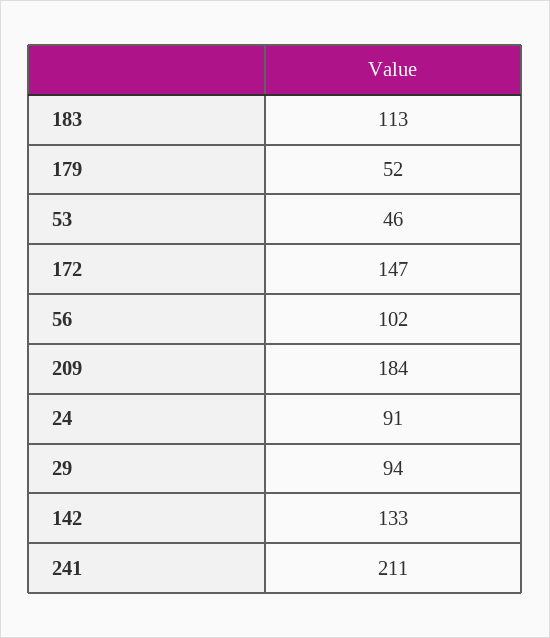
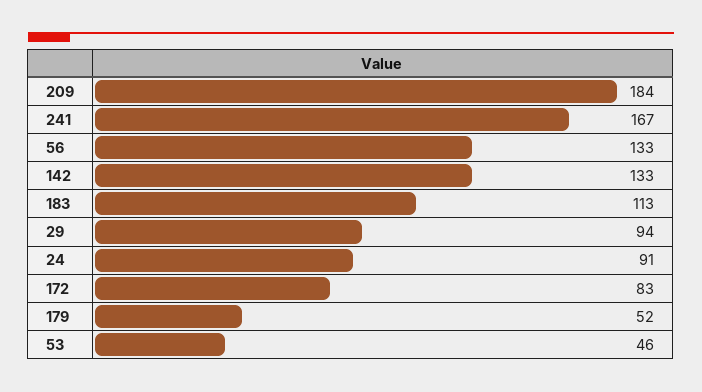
172: 147 -> 83
56: 102 -> 133
241: 211 -> 167

